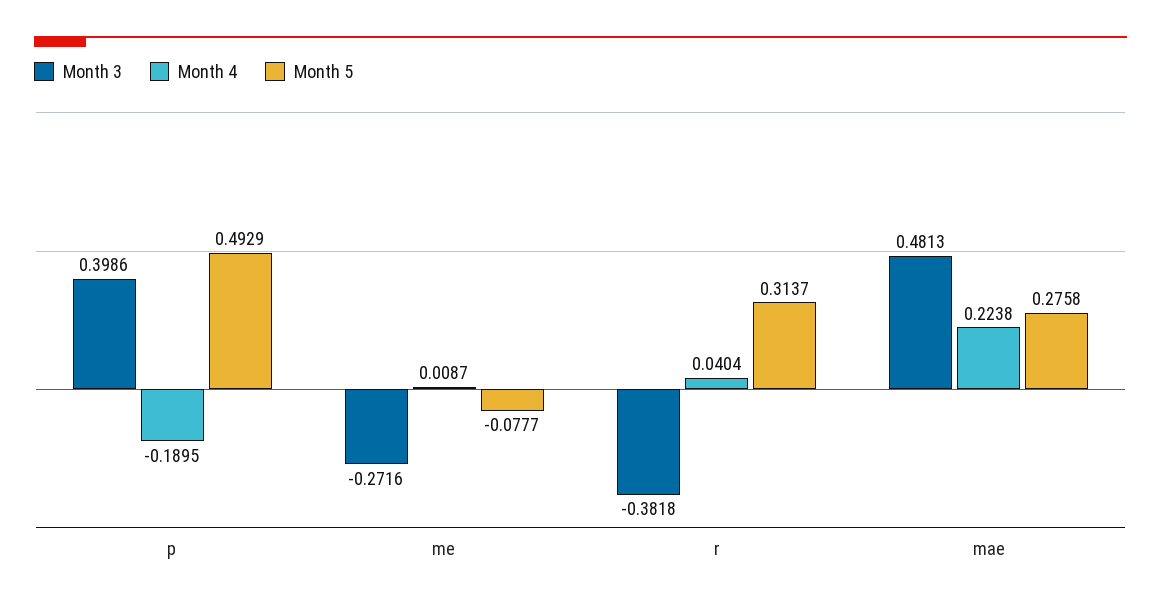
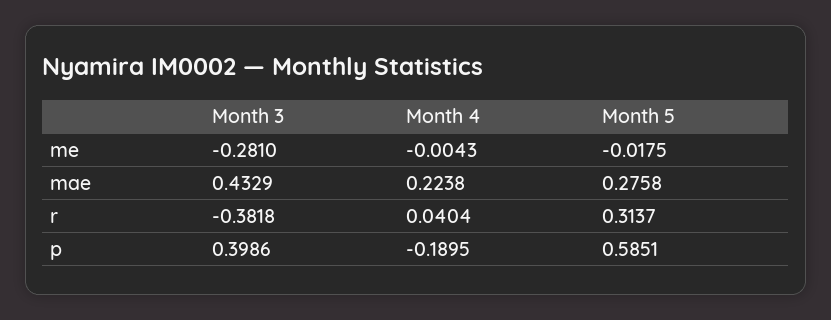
Month 5, p: 0.4929 -> 0.5851
Month 3, me: -0.2716 -> -0.281
Month 4, me: 0.0087 -> -0.0043
Month 5, me: -0.0777 -> -0.0175
Month 3, mae: 0.4813 -> 0.4329

